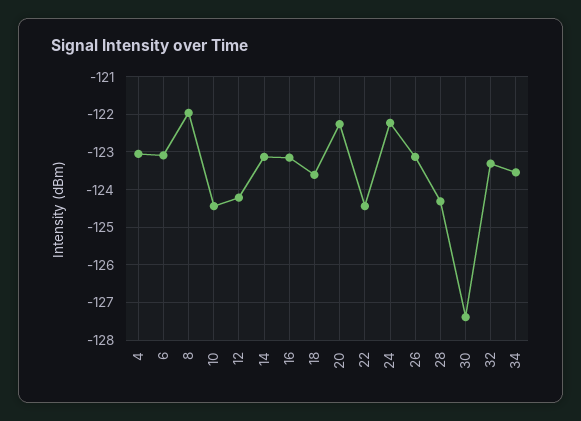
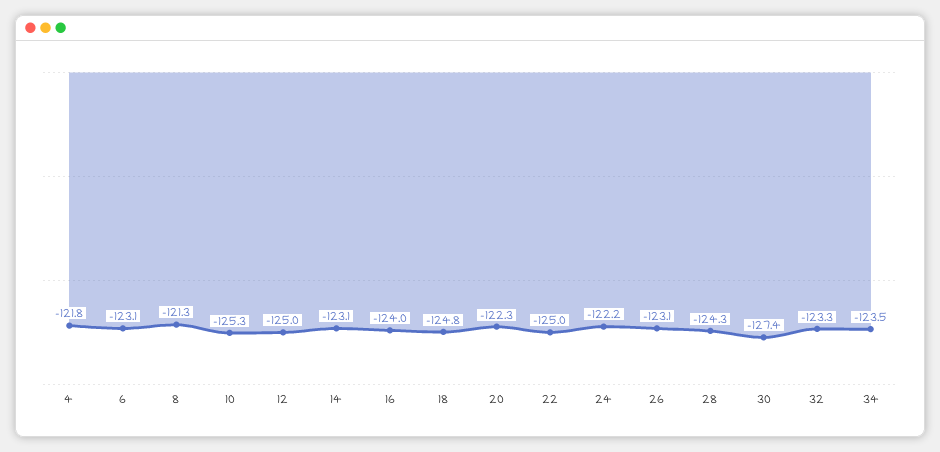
4: -123 -> -121.8
8: -122 -> -121.3
10: -124.4 -> -125.3
12: -124.2 -> -125
16: -123.2 -> -124
18: -123.6 -> -124.8
22: -124.4 -> -125

